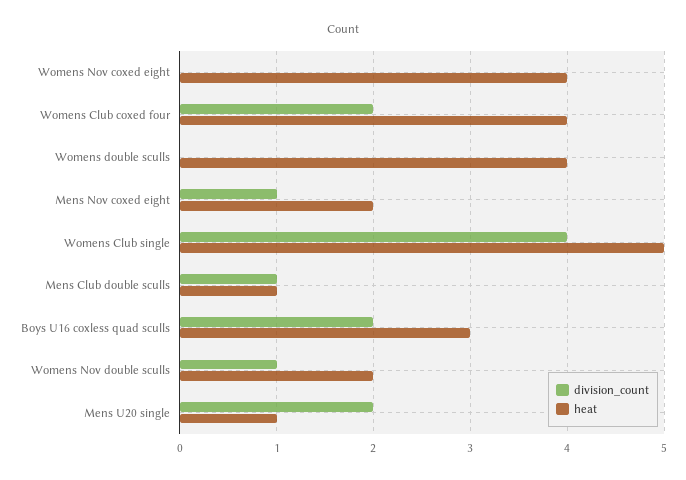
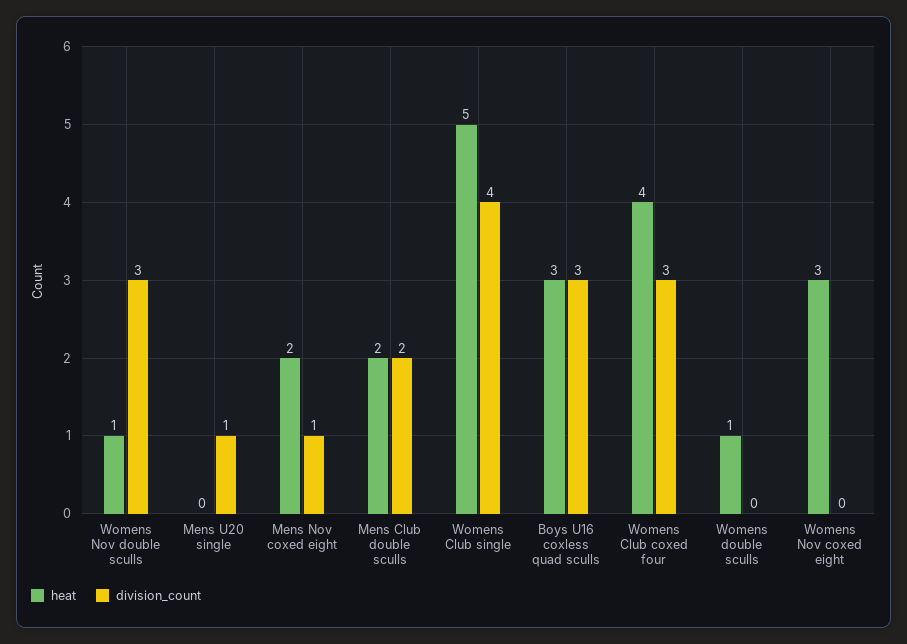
heat, Womens Nov coxed eight: 4 -> 3
division_count, Womens Club coxed four: 2 -> 3
heat, Womens double sculls: 4 -> 1
division_count, Mens Club double sculls: 1 -> 2
heat, Mens Club double sculls: 1 -> 2
division_count, Boys U16 coxless quad sculls: 2 -> 3
division_count, Womens Nov double sculls: 1 -> 3
heat, Womens Nov double sculls: 2 -> 1
division_count, Mens U20 single: 2 -> 1
heat, Mens U20 single: 1 -> 0

